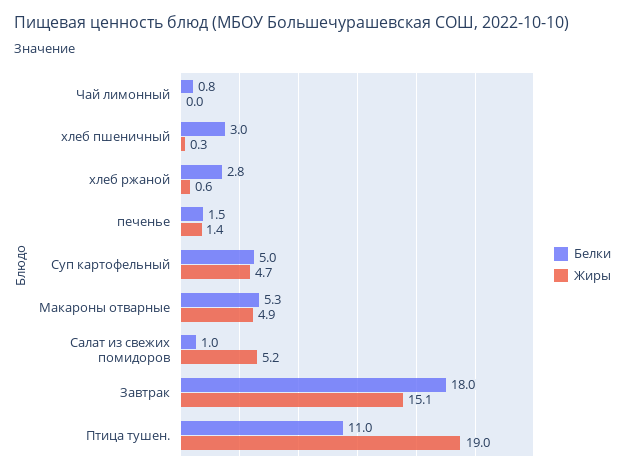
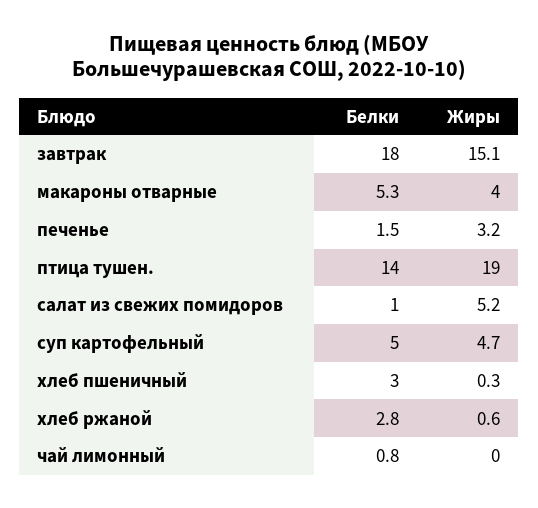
Жиры, печенье: 1.4 -> 3.2
Жиры, Макароны отварные: 4.9 -> 4
Белки, Птица тушен.: 11 -> 14

